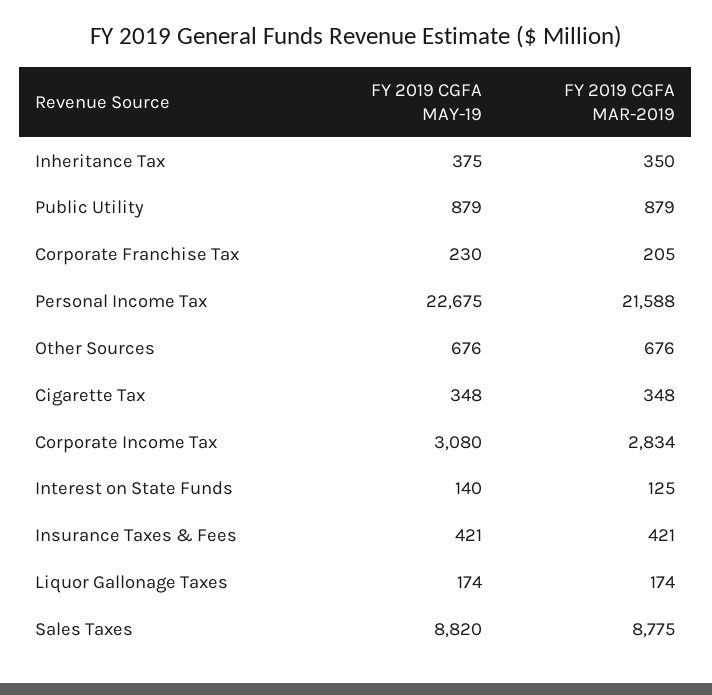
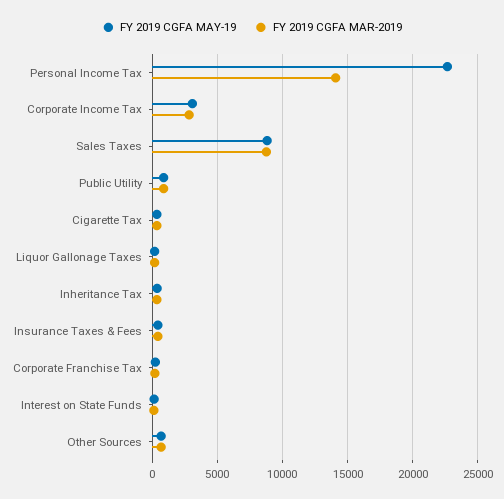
FY 2019 CGFA MAR-2019, Personal Income Tax: 21588 -> 14000

